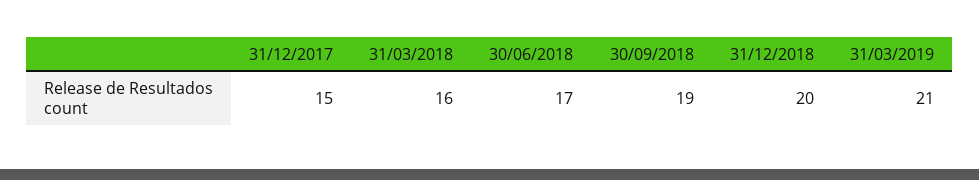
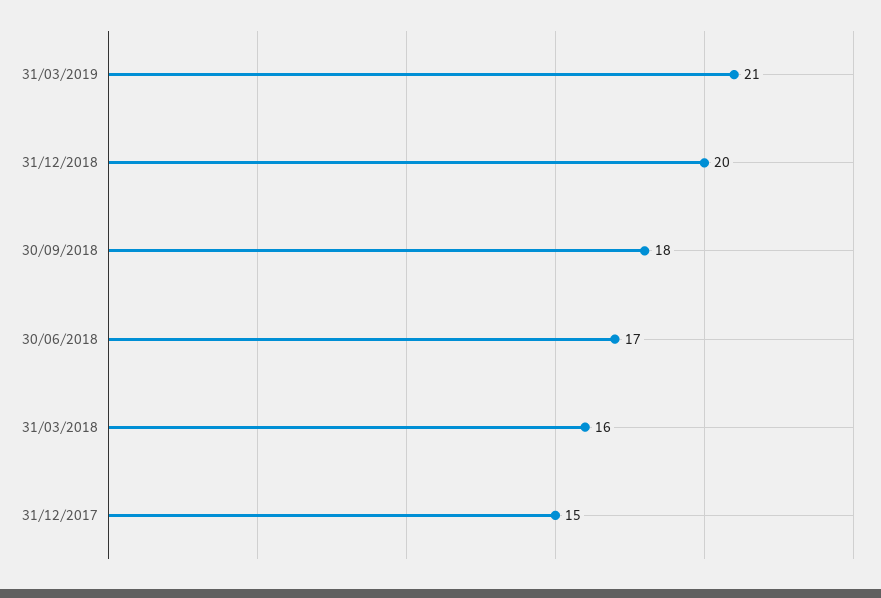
30/09/2018: 19 -> 18

